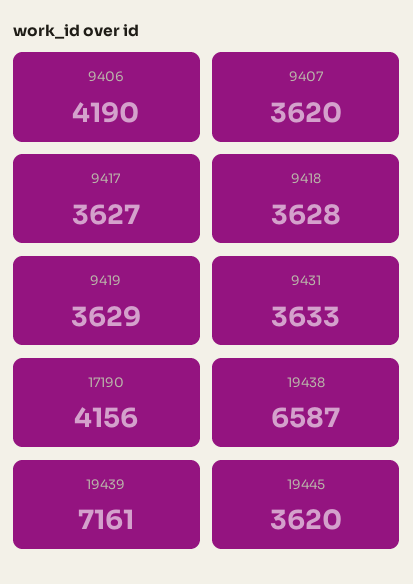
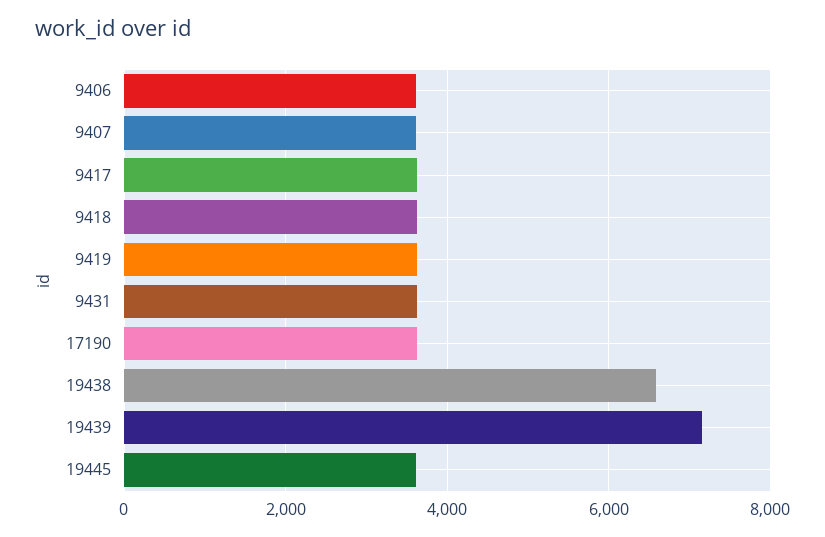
9406: 4190 -> 3600
17190: 4156 -> 3600

